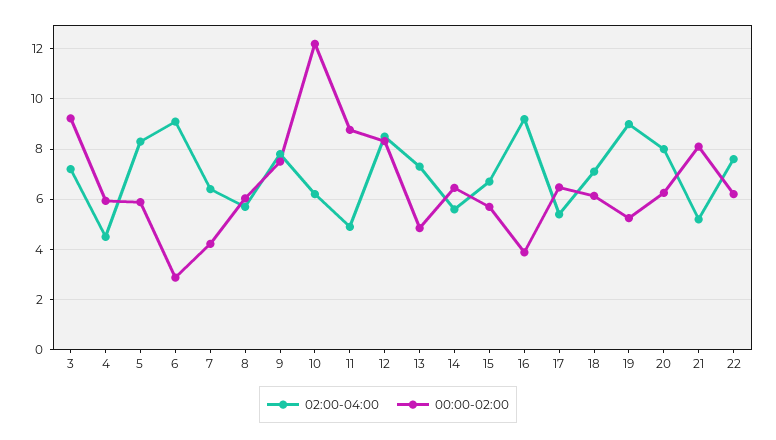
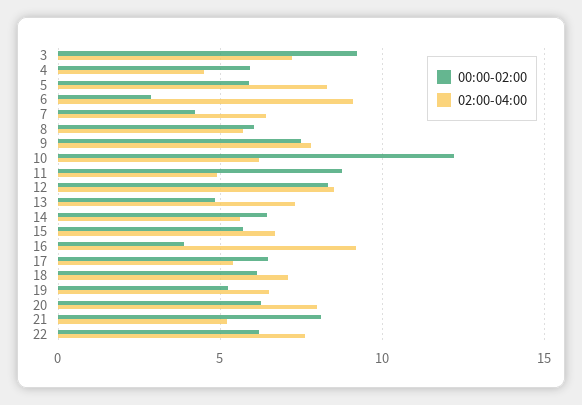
02:00-04:00, 19: 9 -> 6.5

